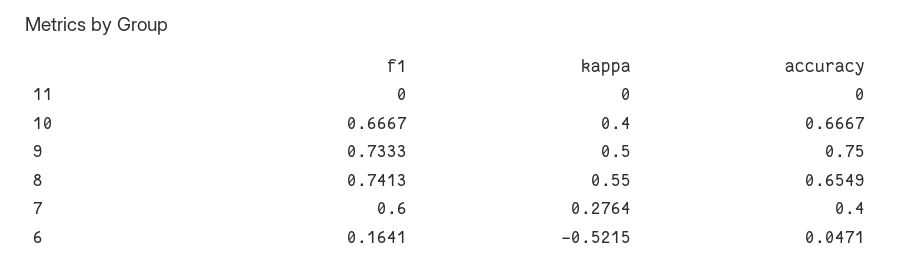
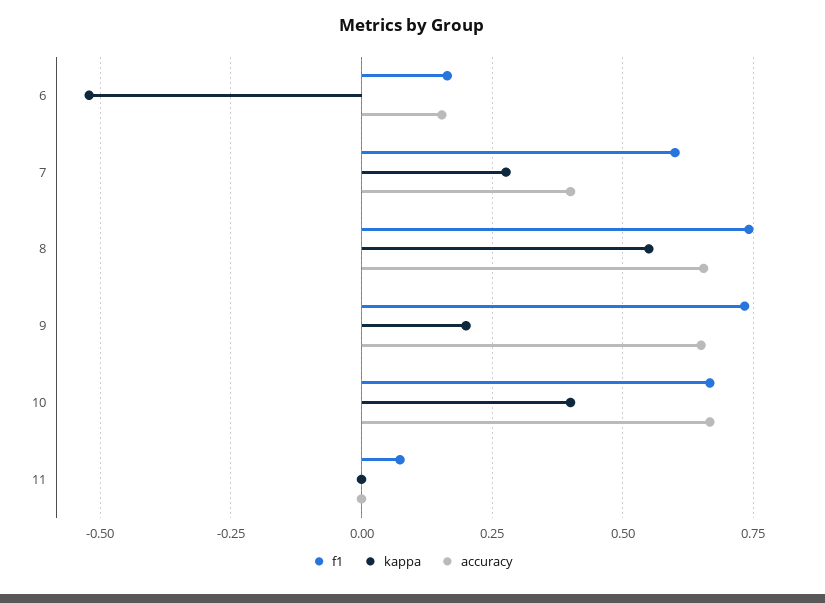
f1, 11: 0 -> 0.075
kappa, 9: 0.5 -> 0.2
accuracy, 9: 0.75 -> 0.65
accuracy, 6: 0.0471 -> 0.15

